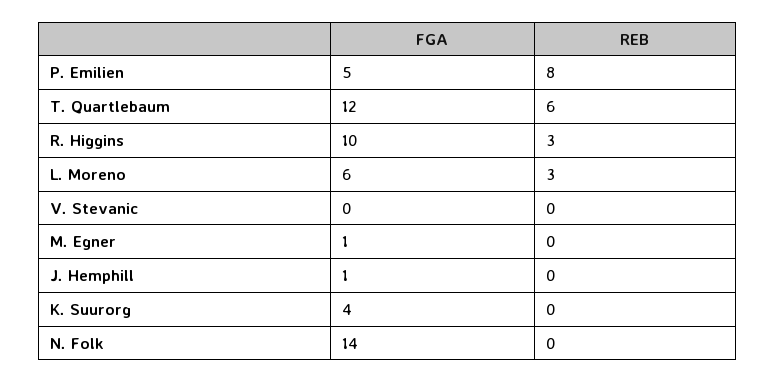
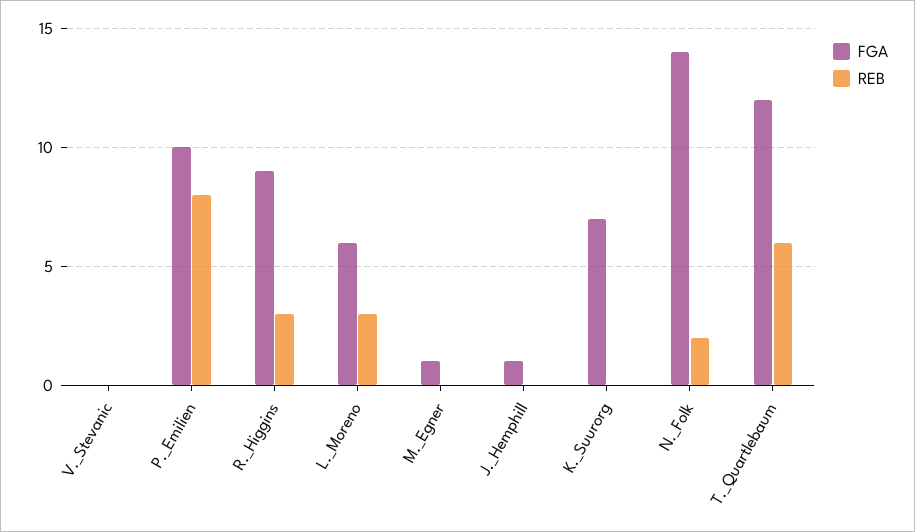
FGA, P. Emilien: 5 -> 10
FGA, R. Higgins: 10 -> 9
FGA, K. Suurorg: 4 -> 7
REB, N. Folk: 0 -> 2

